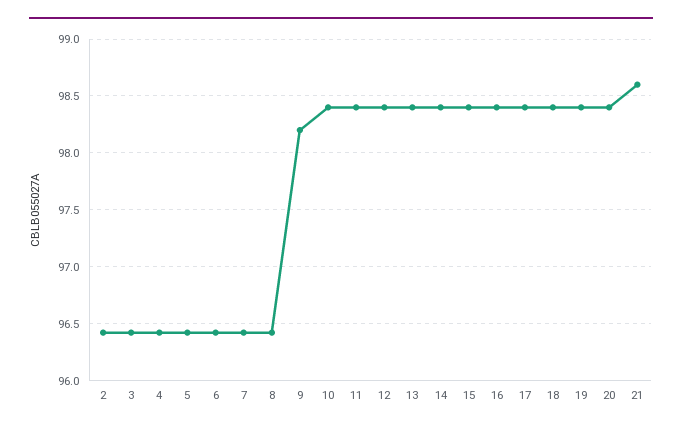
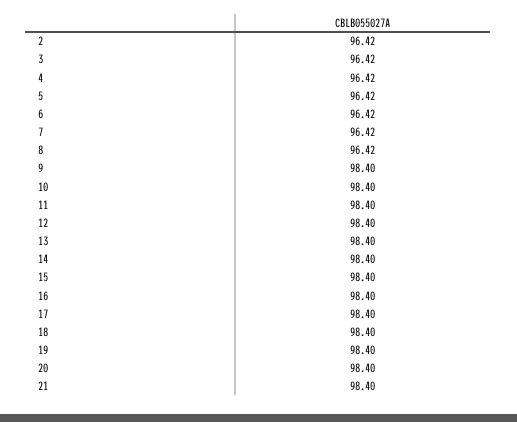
9: 98.2 -> 98.4
21: 98.6 -> 98.4

